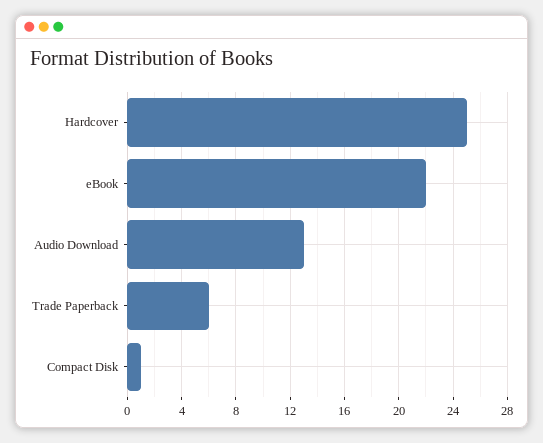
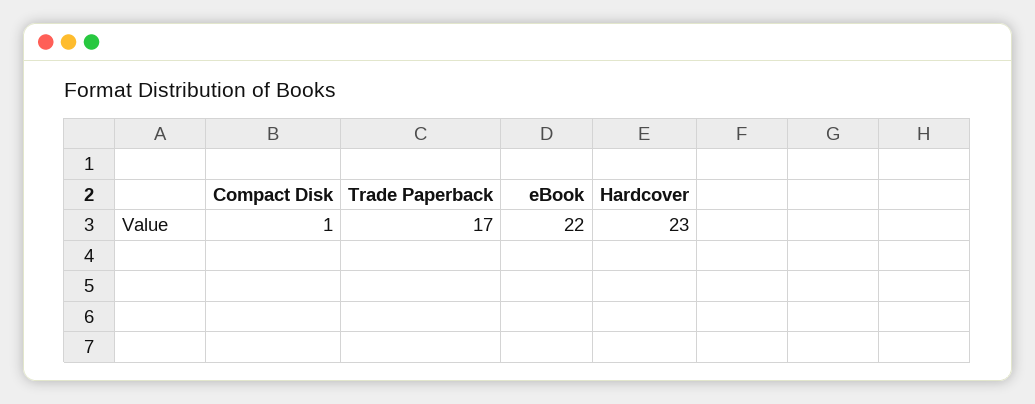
Hardcover: 25 -> 23
Audio Download: 13 -> none
Trade Paperback: 6 -> 17

